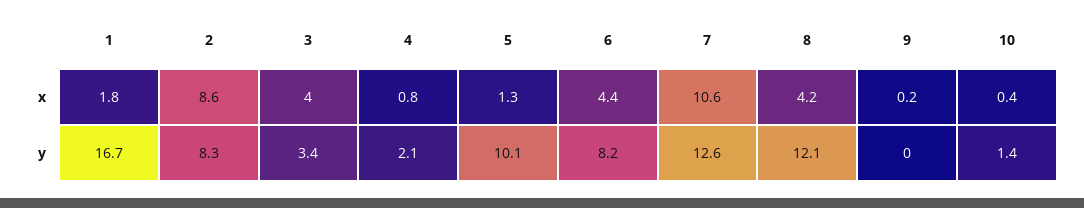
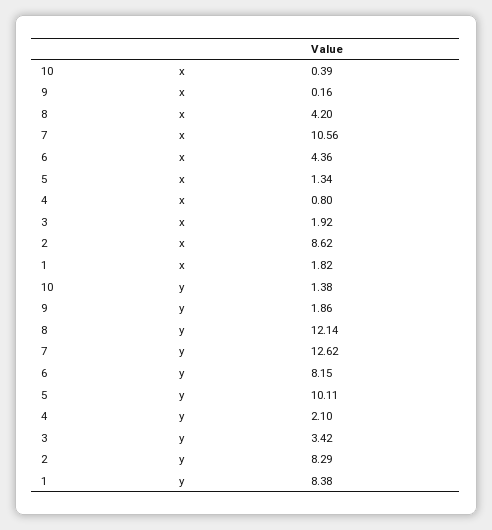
3, x: 4 -> 1.92
1, y: 16.7 -> 8.38
9, y: 0 -> 1.86

